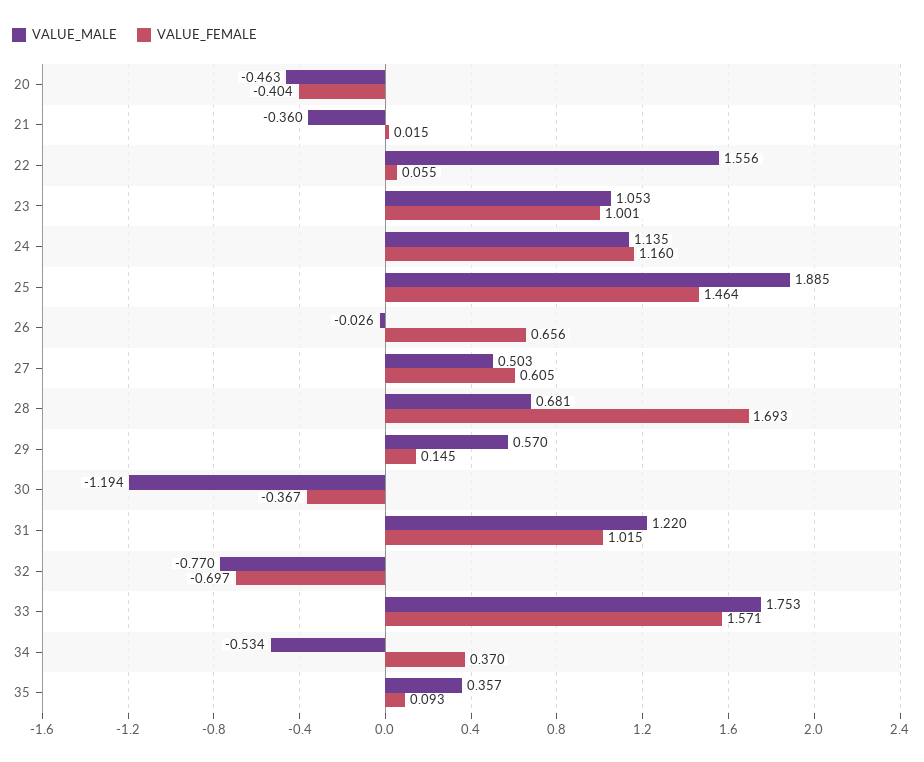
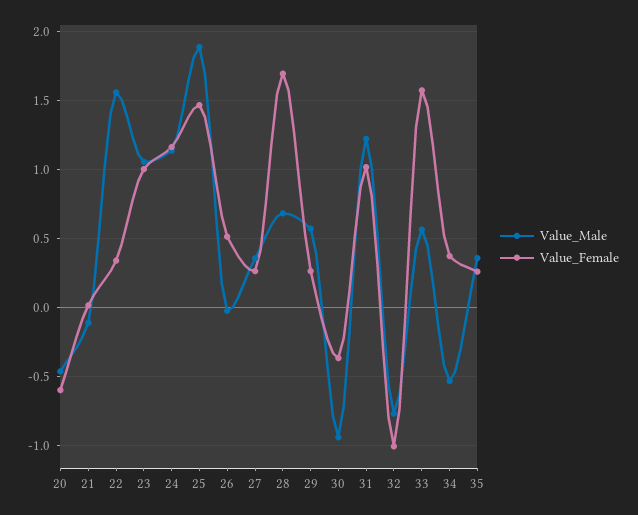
VALUE_FEMALE, 20: -0.404 -> -0.6
VALUE_MALE, 21: -0.36 -> -0.1
VALUE_FEMALE, 22: 0.055 -> 0.35
VALUE_FEMALE, 26: 0.656 -> 0.5
VALUE_MALE, 27: 0.503 -> 0.35
VALUE_FEMALE, 27: 0.605 -> 0.25
VALUE_FEMALE, 29: 0.145 -> 0.25
VALUE_MALE, 30: -1.194 -> -0.95
VALUE_FEMALE, 32: -0.697 -> -1
VALUE_MALE, 33: 1.753 -> 0.55
VALUE_FEMALE, 35: 0.093 -> 0.25

